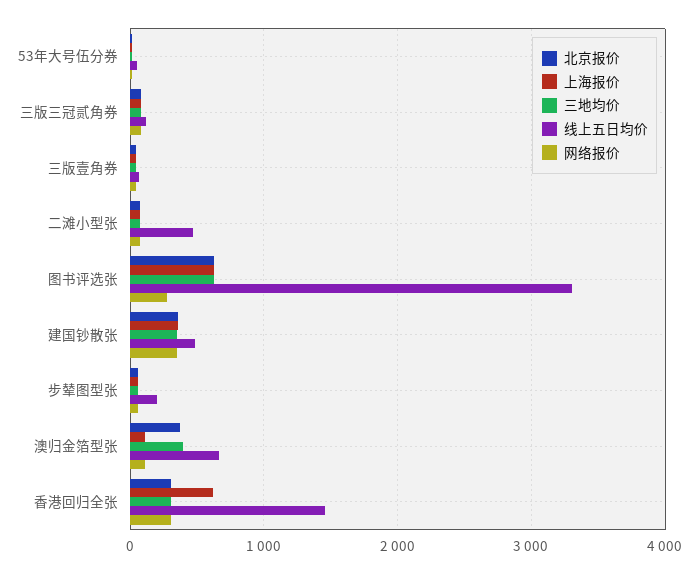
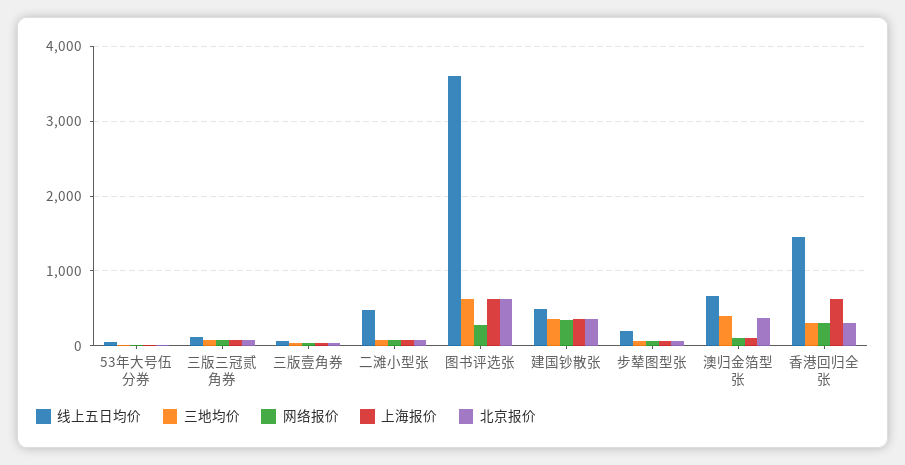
线上五日均价, 图书评选张: 3300 -> 3600

